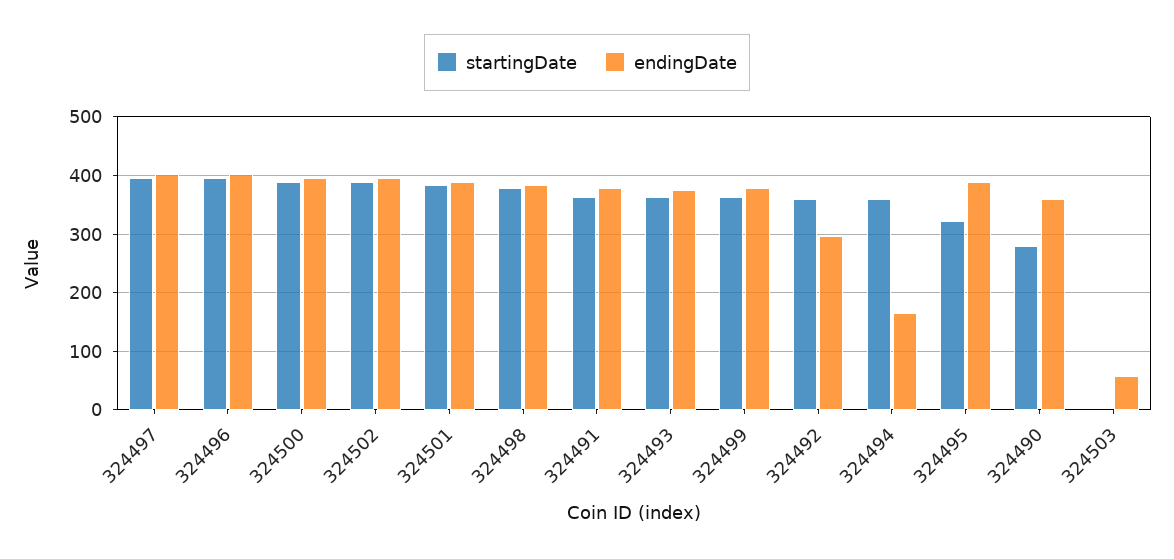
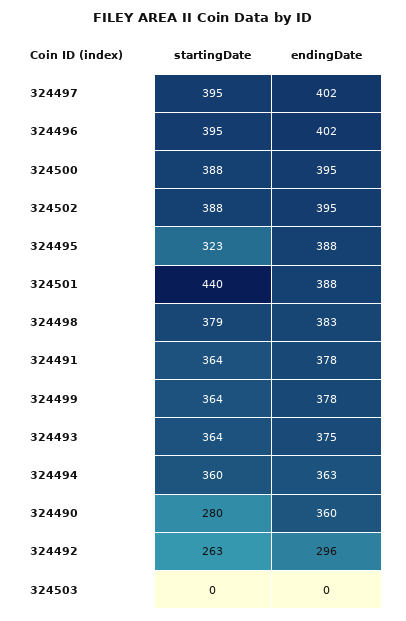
startingDate, 324501: 380 -> 440
startingDate, 324492: 360 -> 263
endingDate, 324494: 160 -> 363
endingDate, 324503: 60 -> 0

